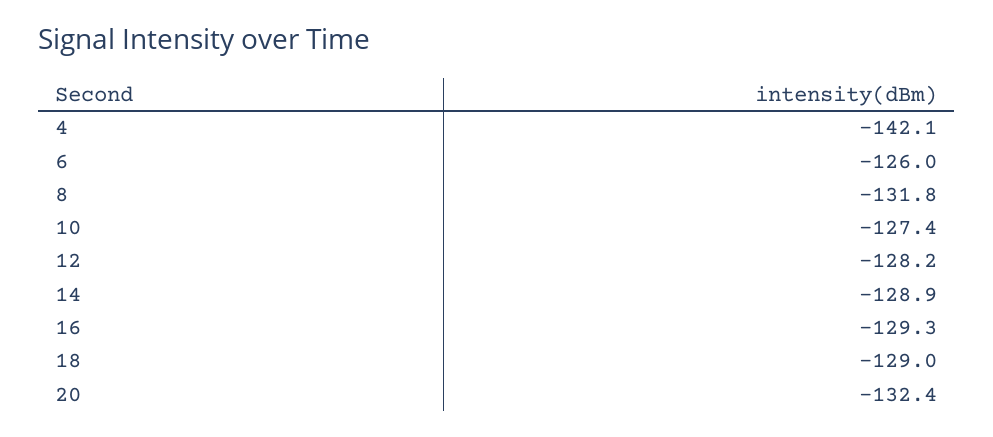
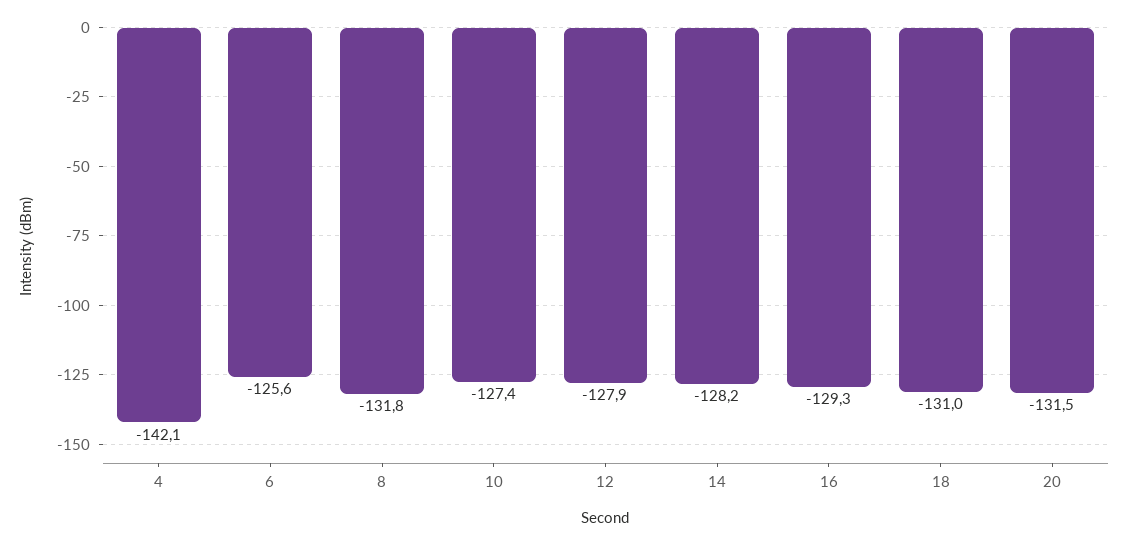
6: -126 -> -125.6
12: -128.2 -> -127.9
14: -128.9 -> -128.2
18: -129 -> -131
20: -132.4 -> -131.5

